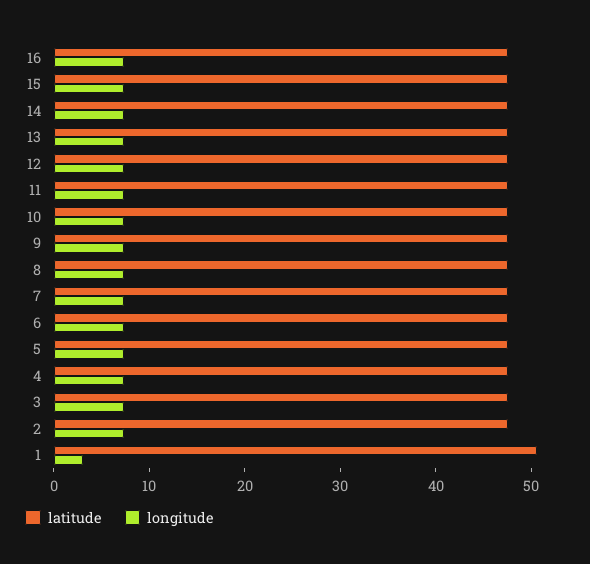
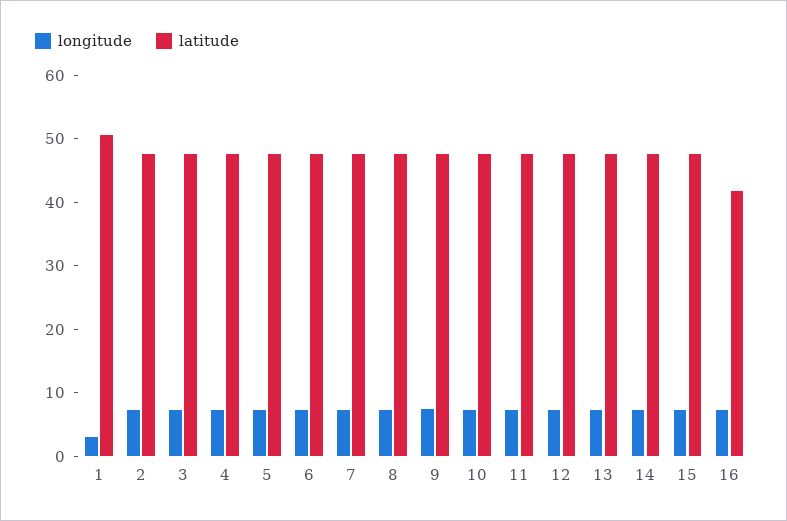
latitude, 16: 48 -> 42

